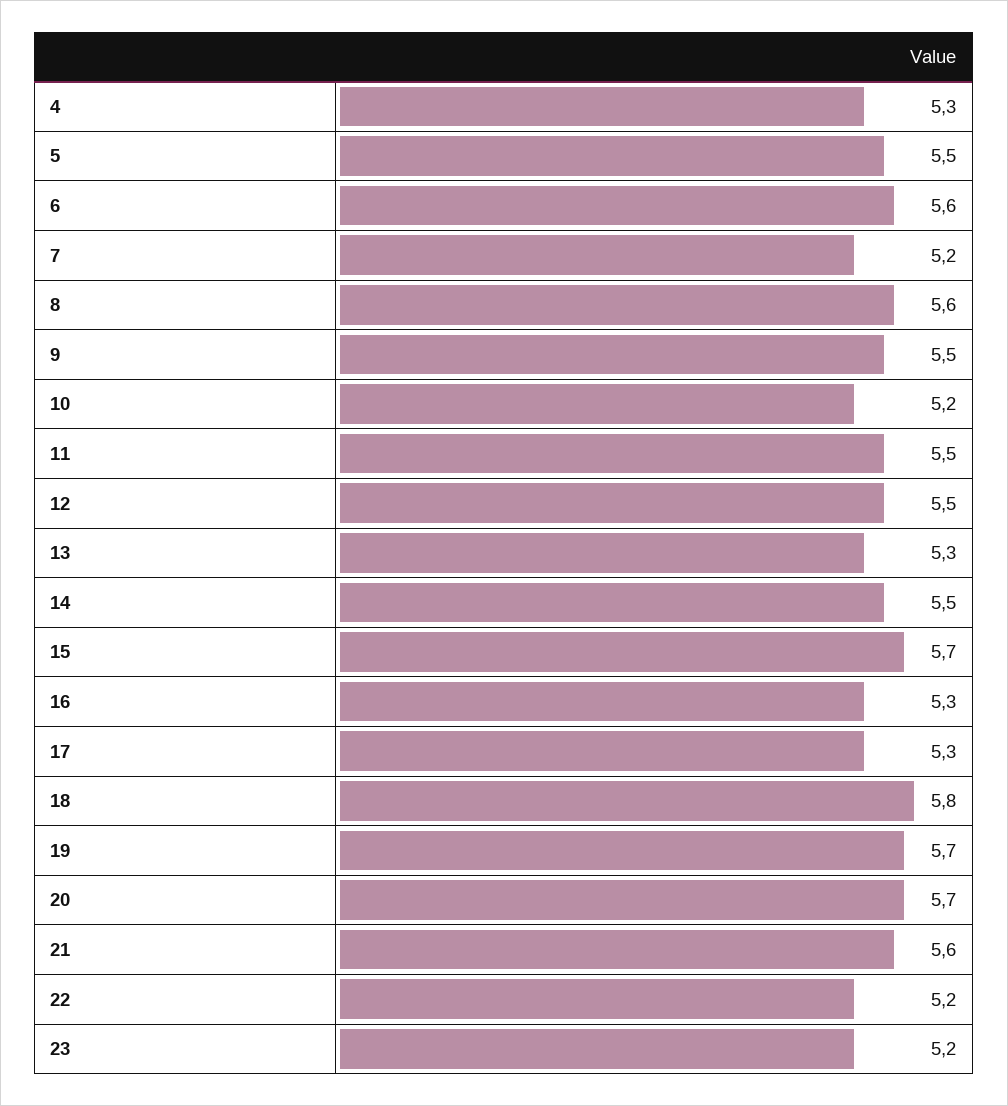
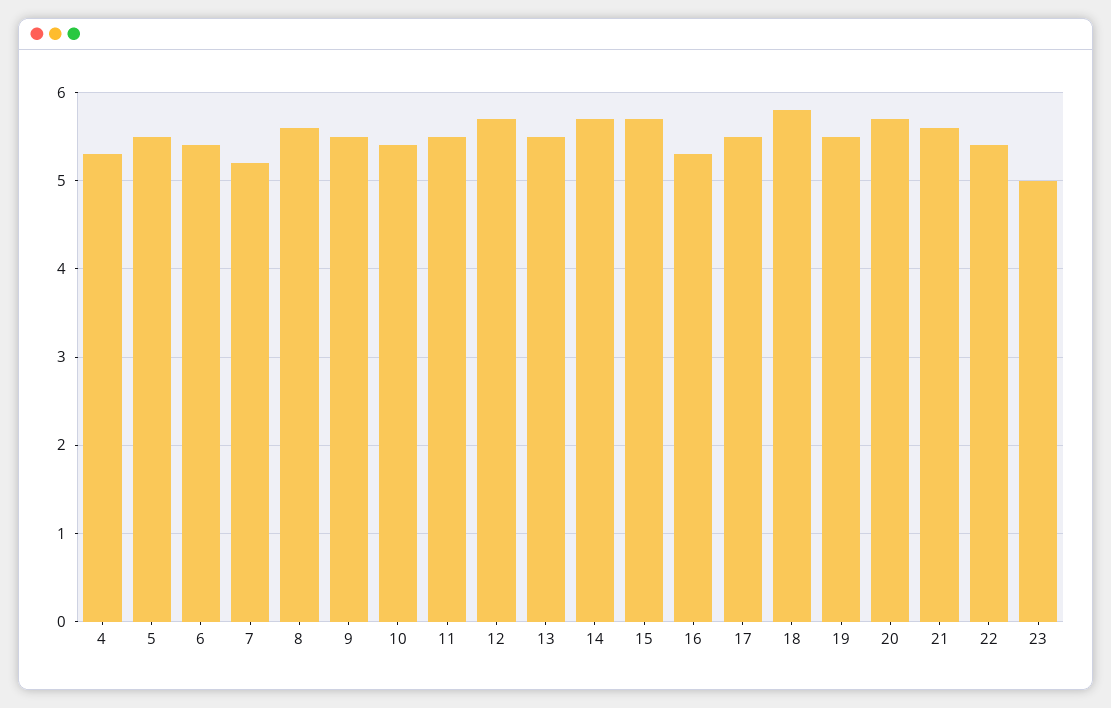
6: 5.6 -> 5.4
10: 5.2 -> 5.4
12: 5.5 -> 5.7
13: 5.3 -> 5.5
14: 5.5 -> 5.7
17: 5.3 -> 5.5
19: 5.7 -> 5.5
22: 5.2 -> 5.4
23: 5.2 -> 5

